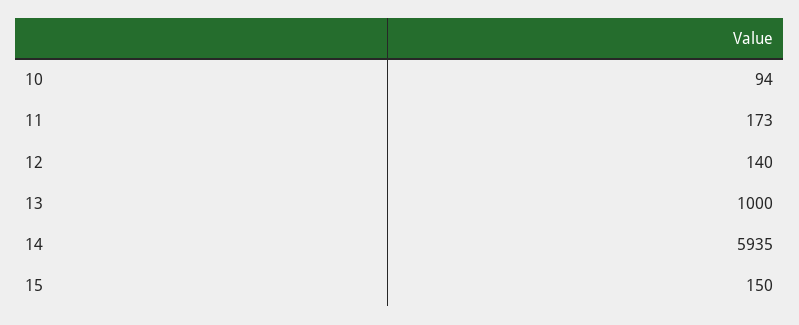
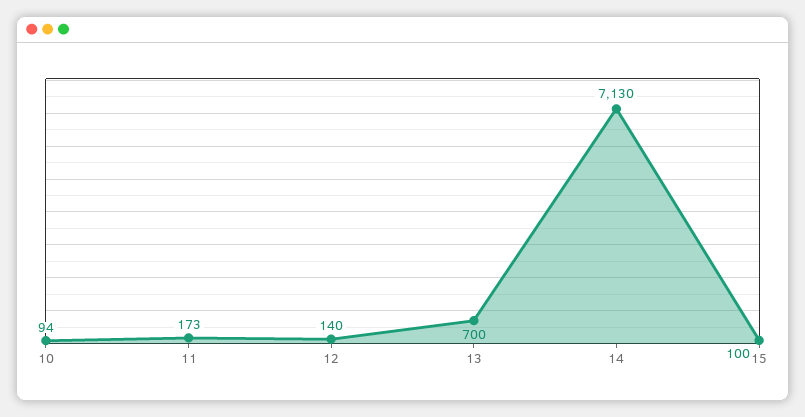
13: 1000 -> 700
14: 5935 -> 7130
15: 150 -> 100

